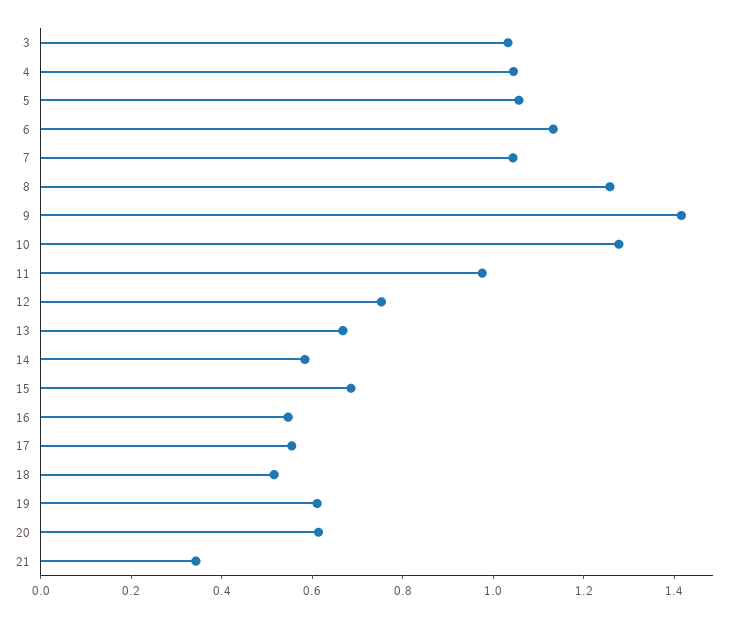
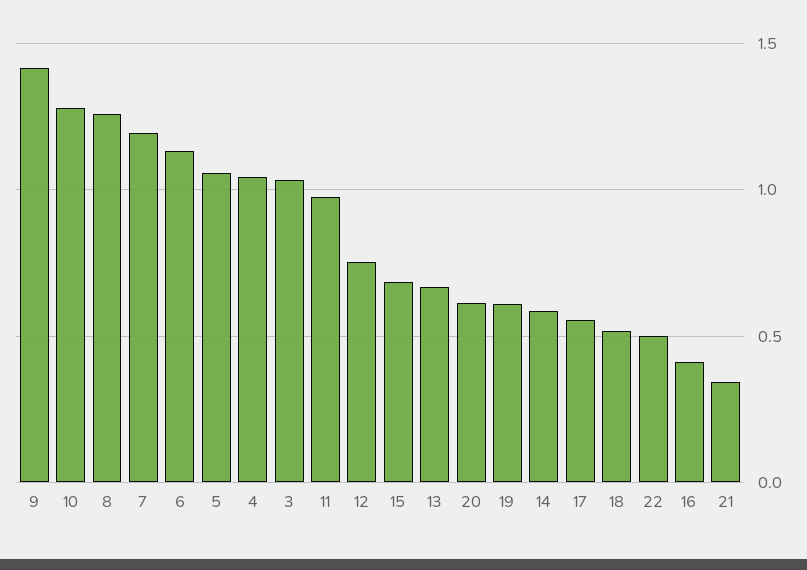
7: 1.05 -> 1.2
16: 0.55 -> 0.4
22: none -> 0.5

